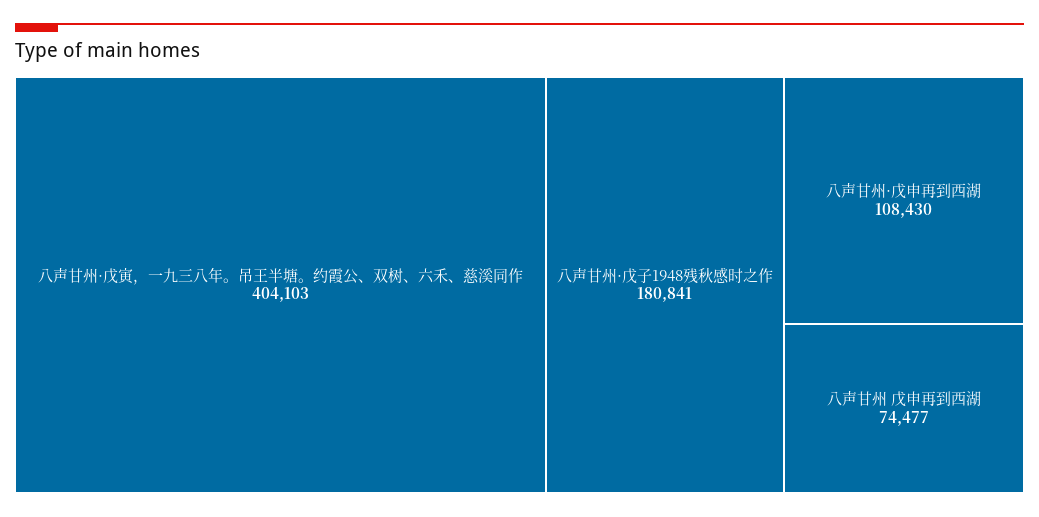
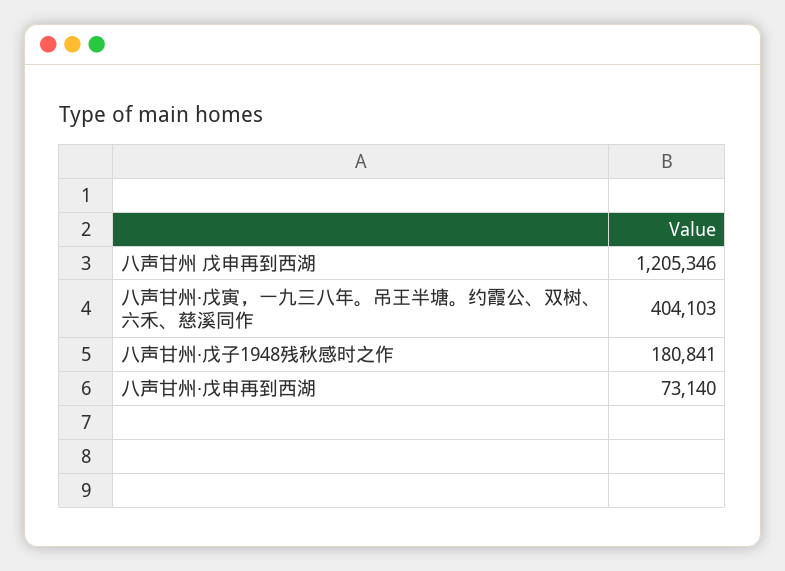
八声甘州·戊申再到西湖: 108430 -> 73140
八声甘州 戊申再到西湖: 74477 -> 1205346

